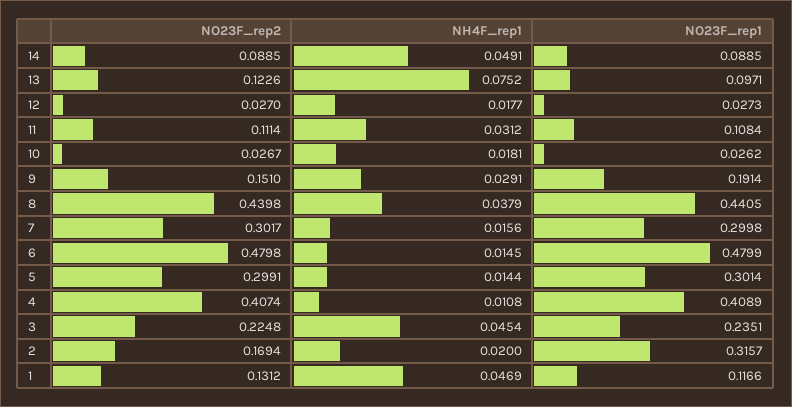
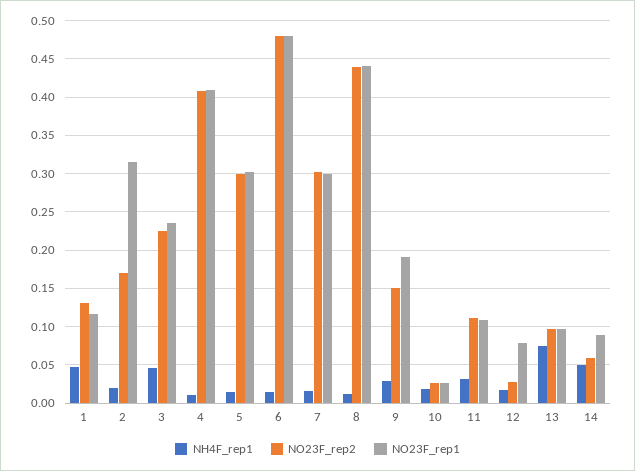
NO23F_rep2, 14: 0.0885 -> 0.06
NO23F_rep2, 13: 0.1226 -> 0.1
NO23F_rep1, 12: 0.0273 -> 0.08
NH4F_rep1, 8: 0.0379 -> 0.01

